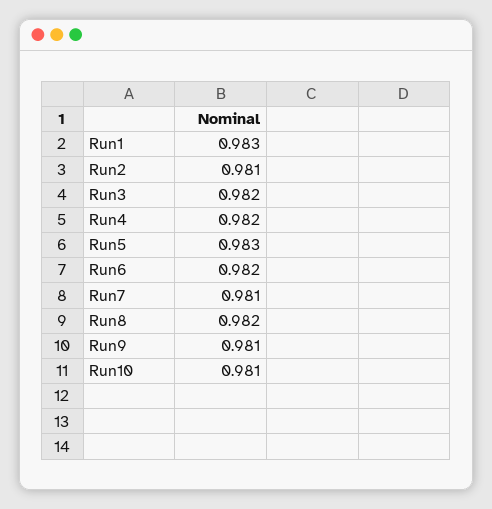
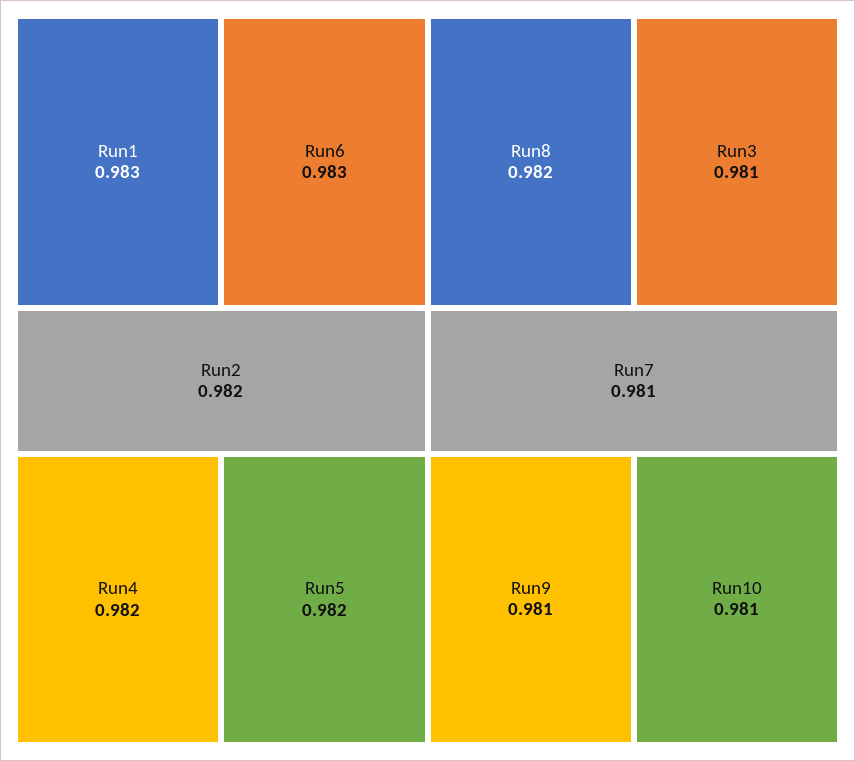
Run2: 0.981 -> 0.982
Run3: 0.982 -> 0.981
Run5: 0.983 -> 0.982
Run6: 0.982 -> 0.983

